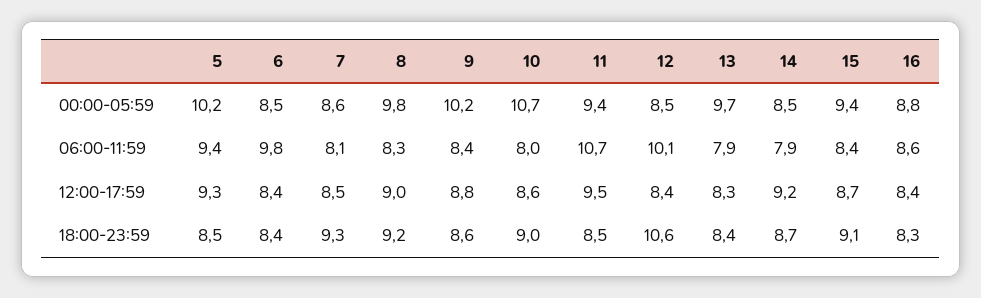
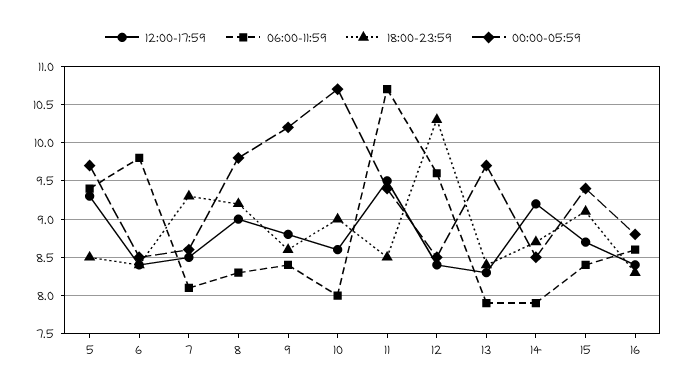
00:00-05:59, 5: 10.2 -> 9.7
06:00-11:59, 12: 10.1 -> 9.6
18:00-23:59, 12: 10.6 -> 10.3

